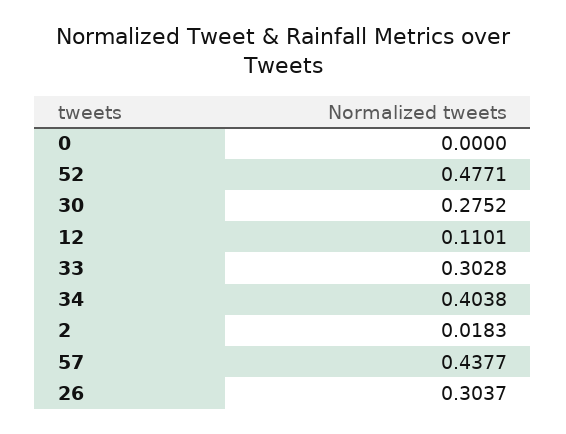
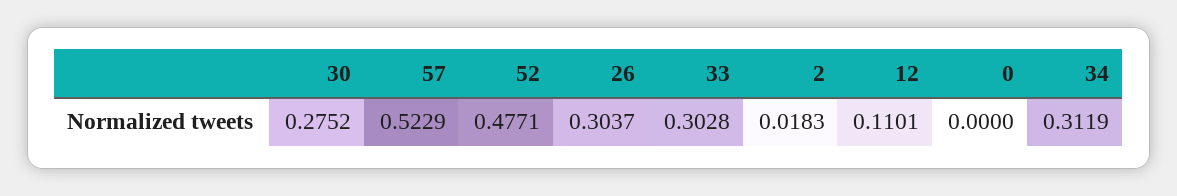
34: 0.4038 -> 0.3119
57: 0.4377 -> 0.5229

